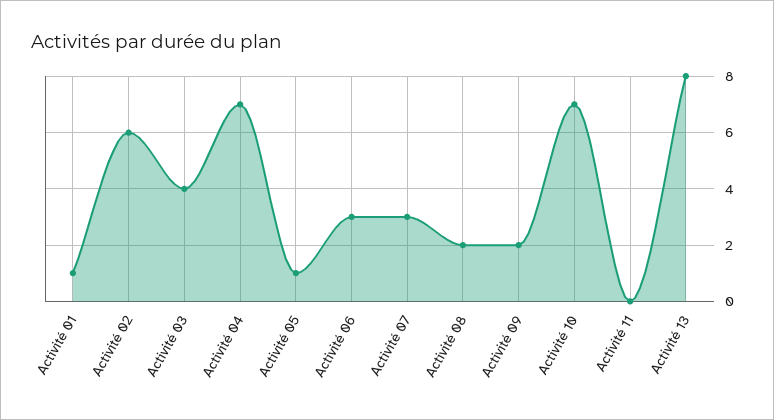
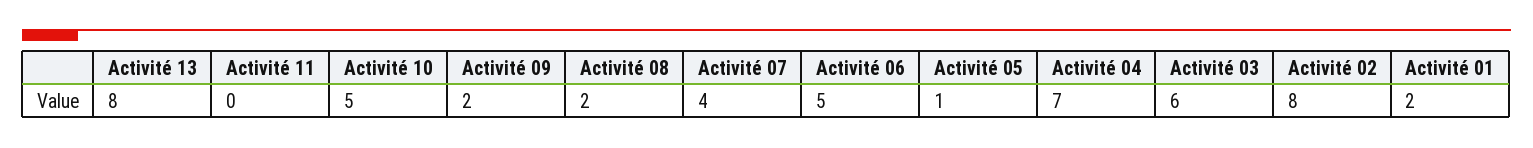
Activité 01: 1 -> 2
Activité 02: 6 -> 8
Activité 03: 4 -> 6
Activité 06: 3 -> 5
Activité 07: 3 -> 4
Activité 10: 7 -> 5

